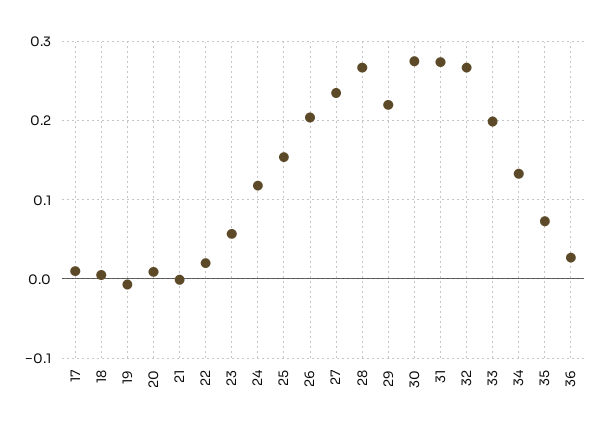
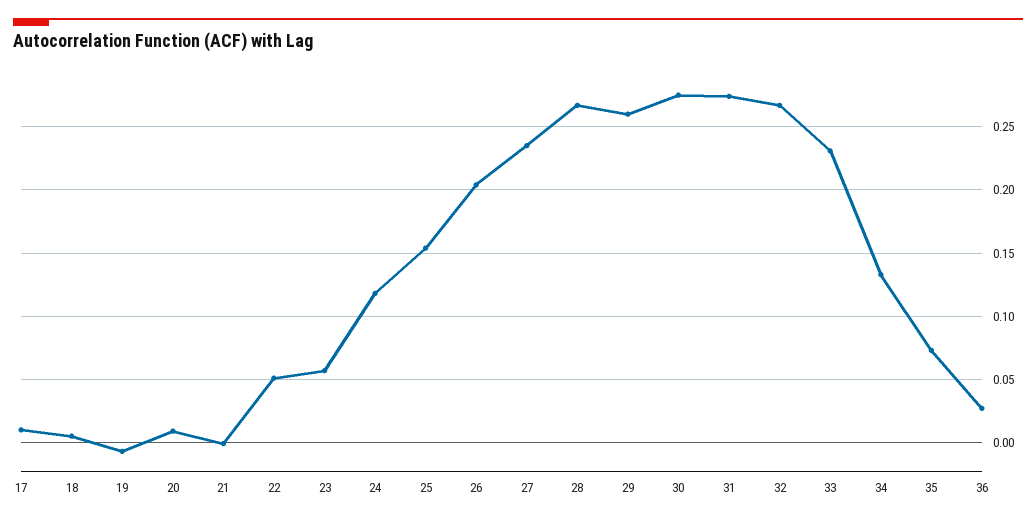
22: 0.02 -> 0.05
29: 0.22 -> 0.26
33: 0.2 -> 0.23

